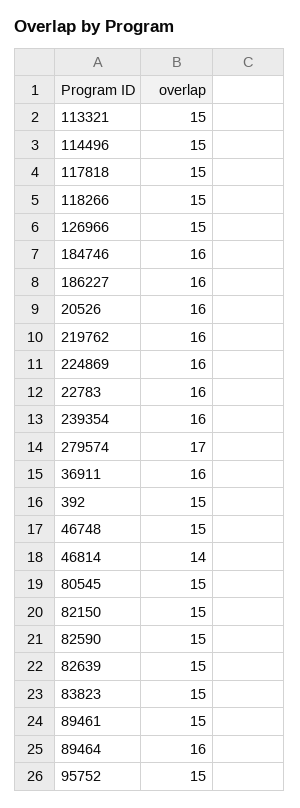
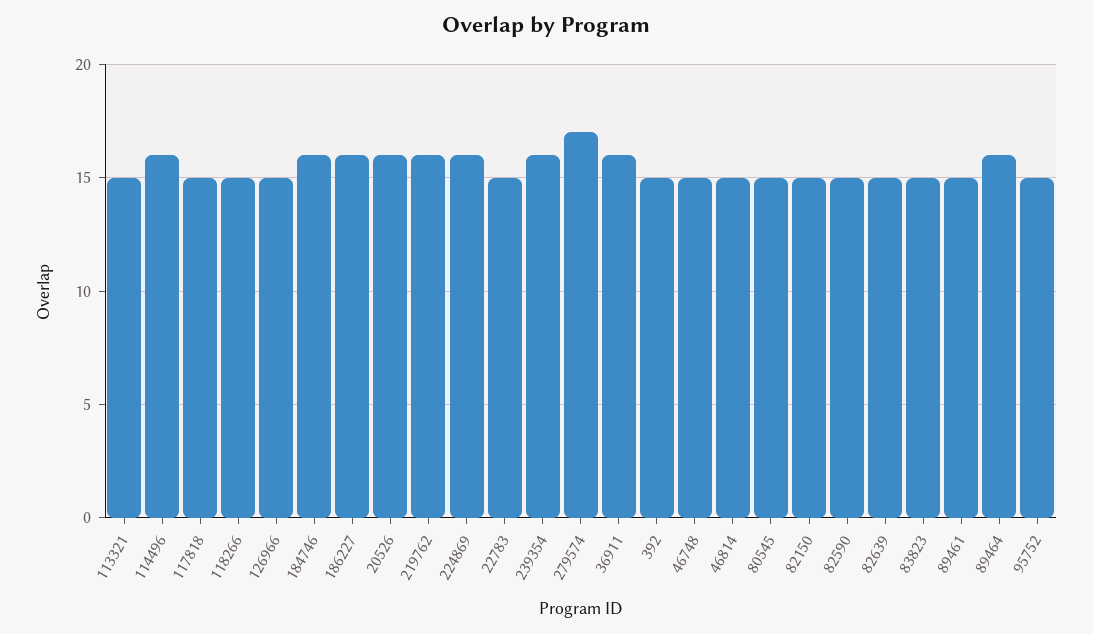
114496: 15 -> 16
22783: 16 -> 15
46814: 14 -> 15

